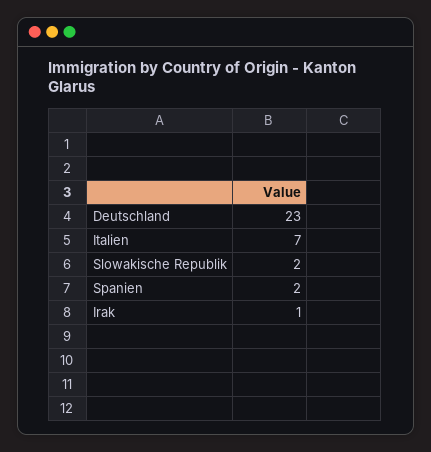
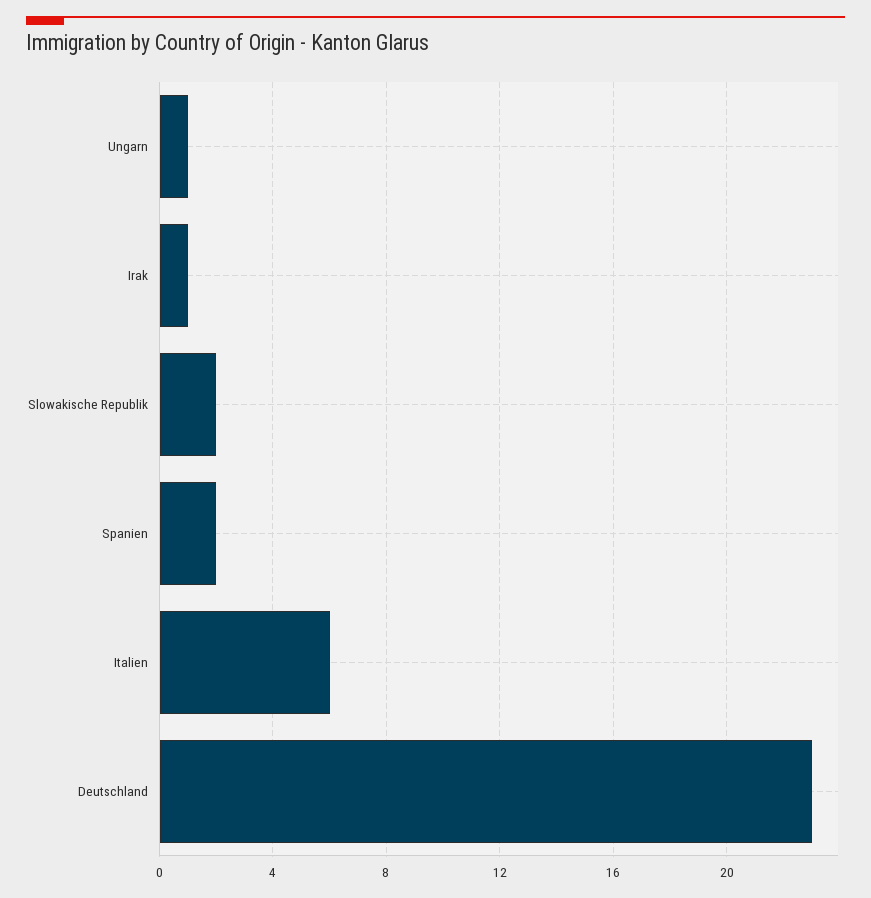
Italien: 7 -> 6
Ungarn: none -> 1

